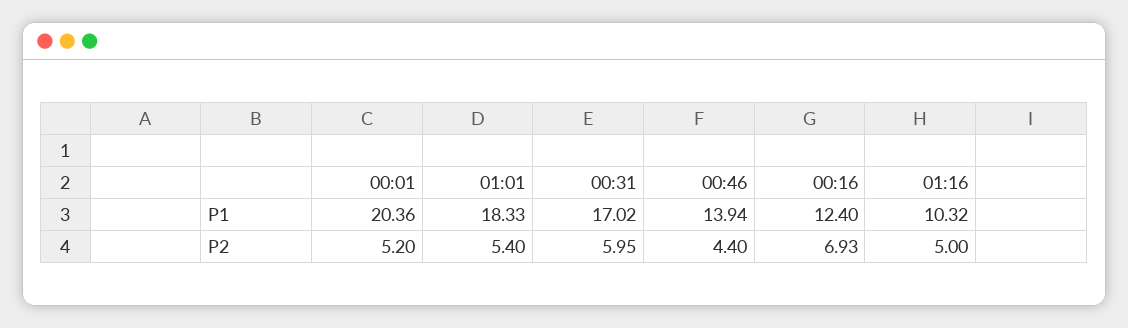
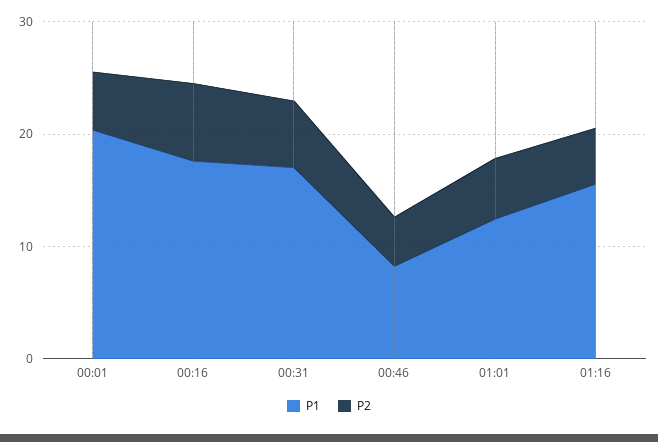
P1, 01:01: 18.33 -> 12
P1, 00:46: 13.94 -> 8
P1, 00:16: 12.4 -> 18
P1, 01:16: 10.32 -> 16

